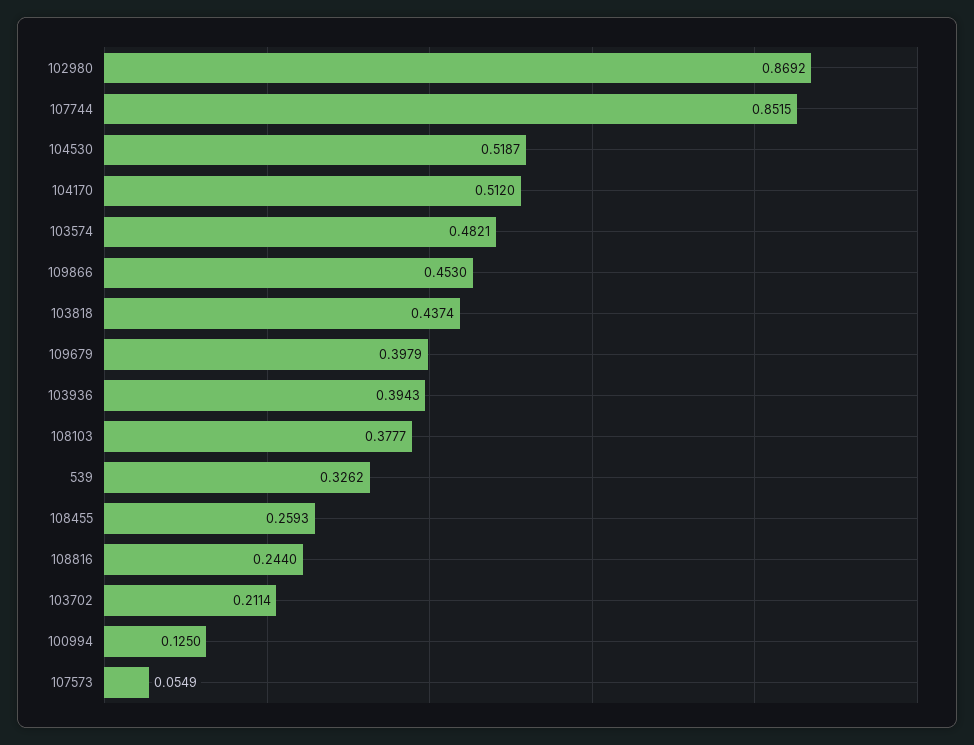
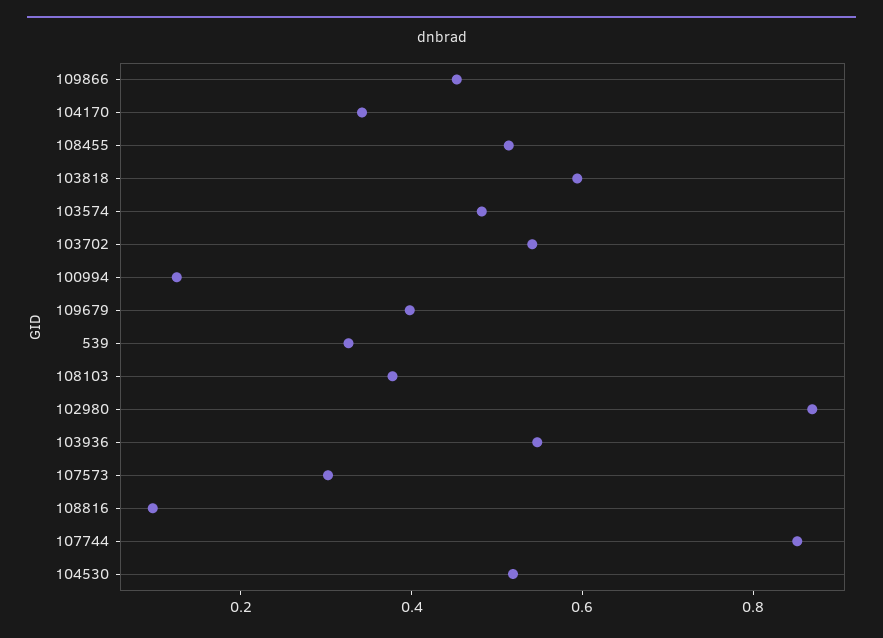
104170: 0.512 -> 0.35
103818: 0.4374 -> 0.6
103936: 0.3943 -> 0.55
108455: 0.2593 -> 0.5
108816: 0.244 -> 0.1
103702: 0.2114 -> 0.55
107573: 0.0549 -> 0.3

